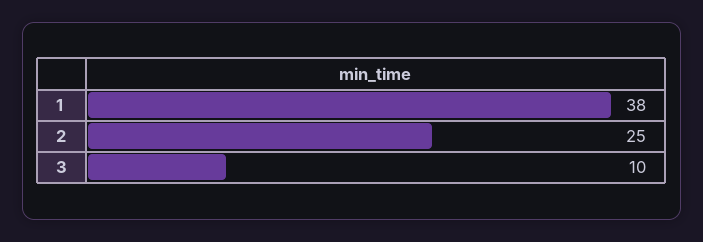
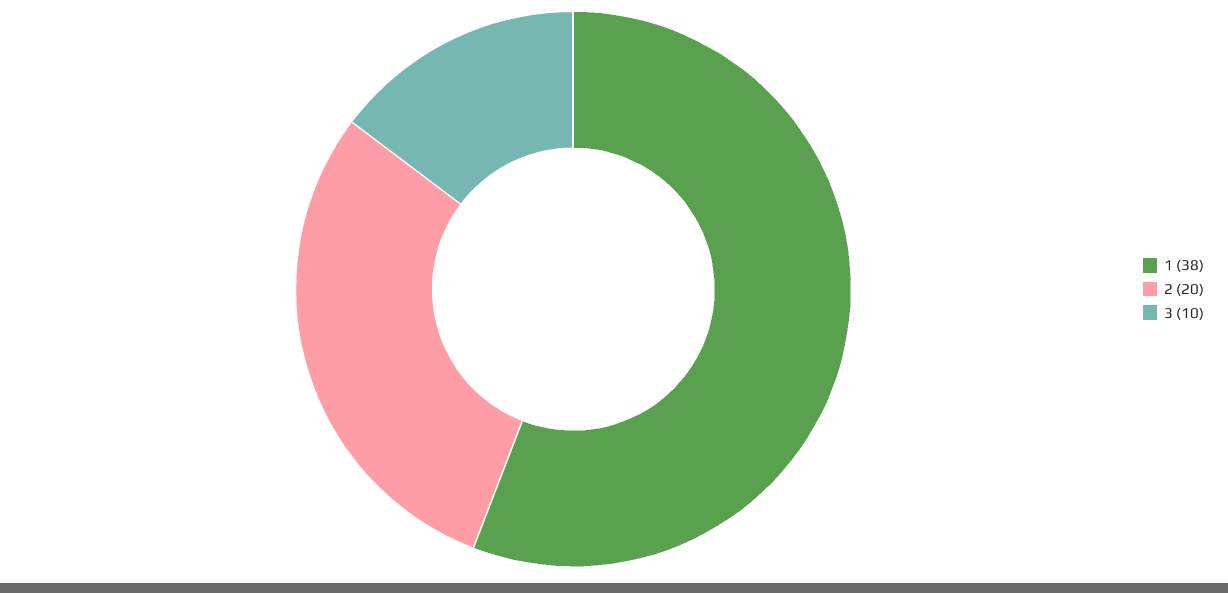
2: 25 -> 20

